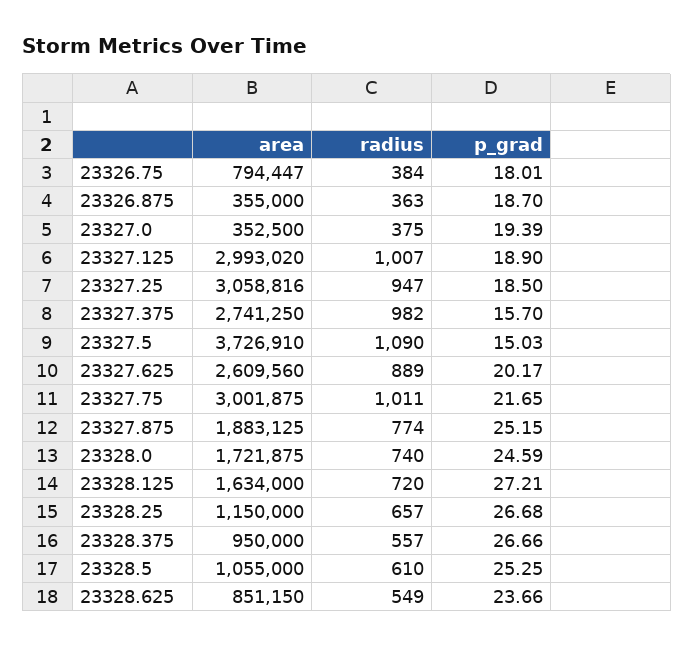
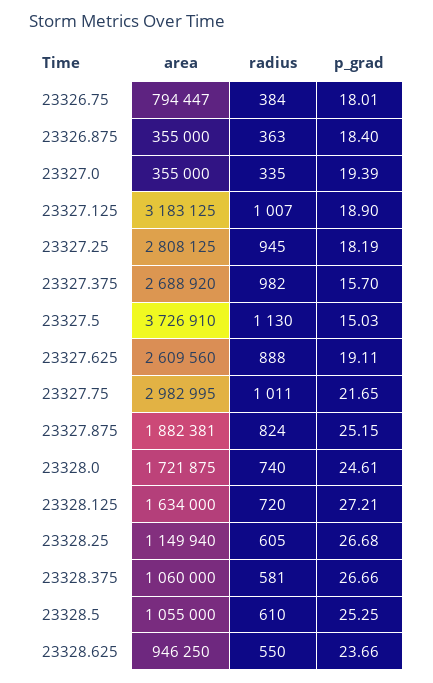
p_grad, 23326.875: 18.7 -> 18.4
area, 23327.0: 352500 -> 355000
radius, 23327.0: 375 -> 335
area, 23327.125: 2993020 -> 3183125
area, 23327.25: 3058816 -> 2808125
radius, 23327.25: 947 -> 945
p_grad, 23327.25: 18.5 -> 18.19
area, 23327.375: 2741250 -> 2688920
radius, 23327.5: 1090 -> 1130
radius, 23327.625: 889 -> 888
p_grad, 23327.625: 20.17 -> 19.11
area, 23327.75: 3001875 -> 2982995
area, 23327.875: 1883125 -> 1882381
radius, 23327.875: 774 -> 824
p_grad, 23328.0: 24.59 -> 24.61
area, 23328.25: 1150000 -> 1149940
radius, 23328.25: 657 -> 605
area, 23328.375: 950000 -> 1060000
radius, 23328.375: 557 -> 581
area, 23328.625: 851150 -> 946250
radius, 23328.625: 549 -> 550

